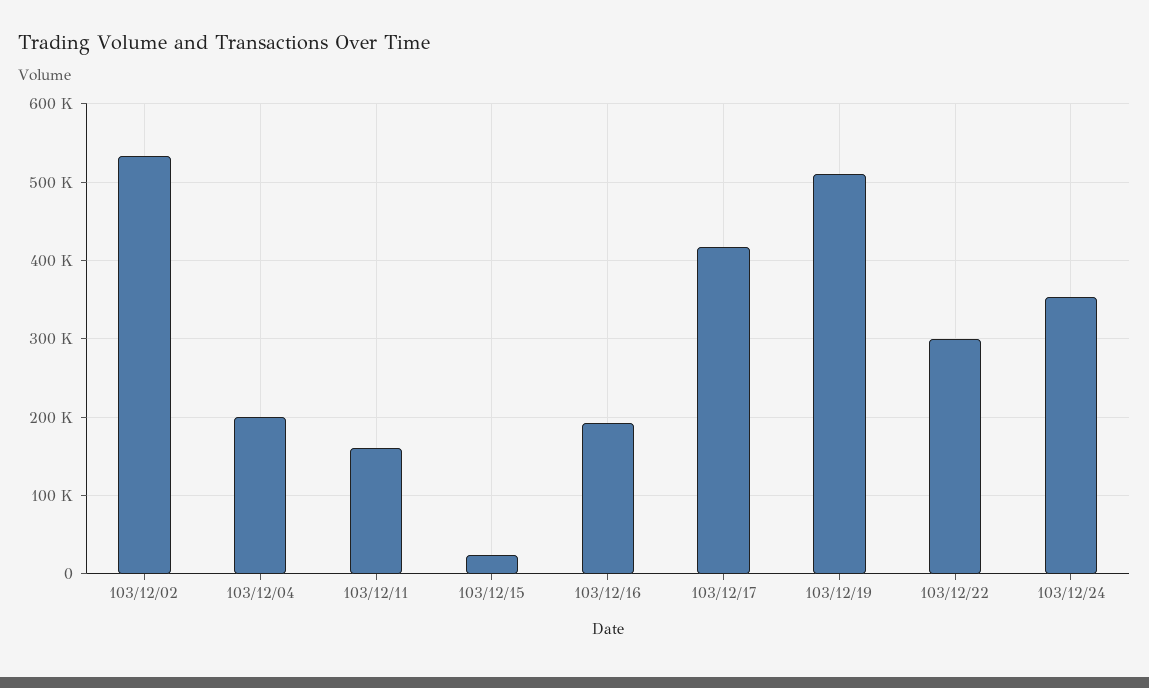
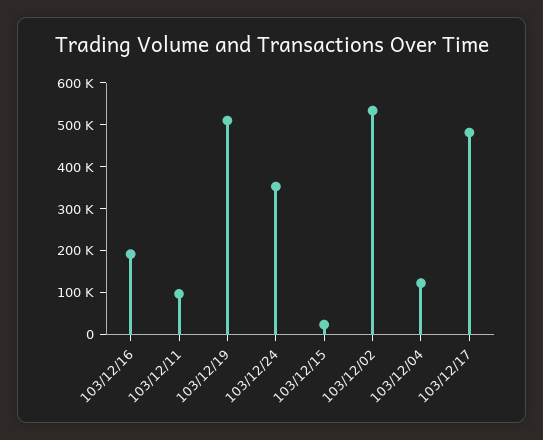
103/12/04: 200000 -> 120000
103/12/11: 160000 -> 100000
103/12/17: 420000 -> 480000
103/12/22: 300000 -> none

